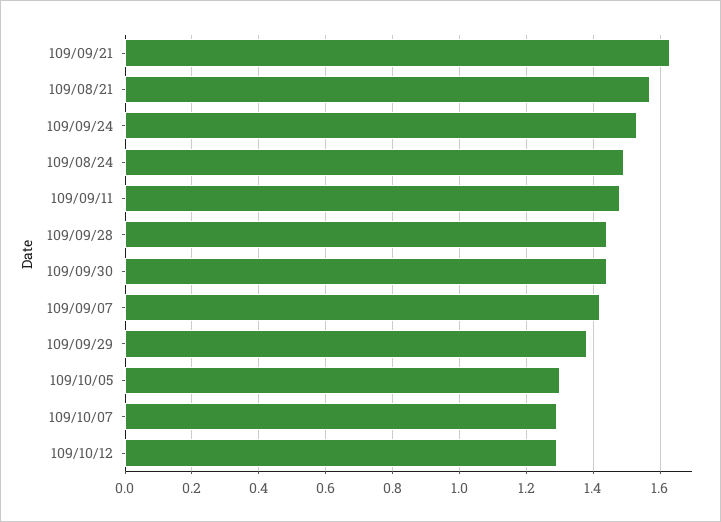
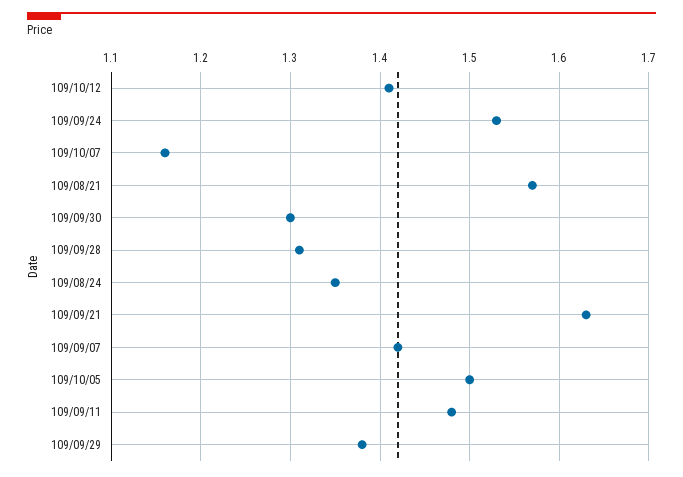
109/08/24: 1.5 -> 1.35
109/09/28: 1.45 -> 1.31
109/09/30: 1.45 -> 1.3
109/10/05: 1.3 -> 1.5
109/10/07: 1.3 -> 1.16
109/10/12: 1.3 -> 1.41

